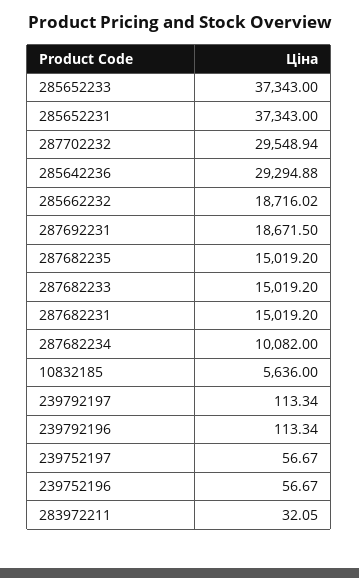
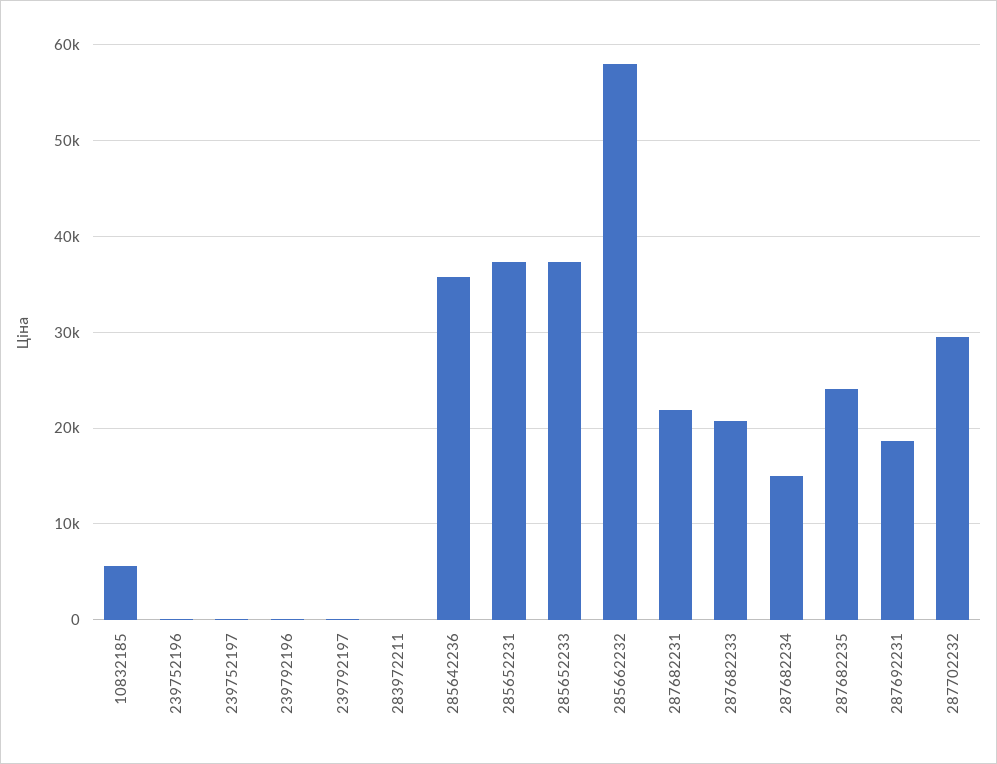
285642236: 29294.88 -> 36000
285662232: 18716.02 -> 58000
287682235: 15019.2 -> 24000
287682233: 15019.2 -> 21000
287682231: 15019.2 -> 22000
287682234: 10082 -> 15000

